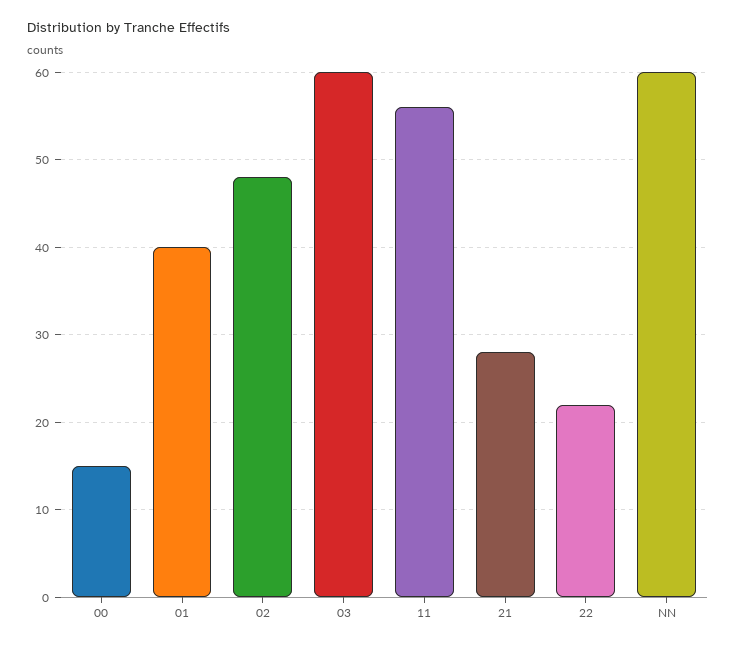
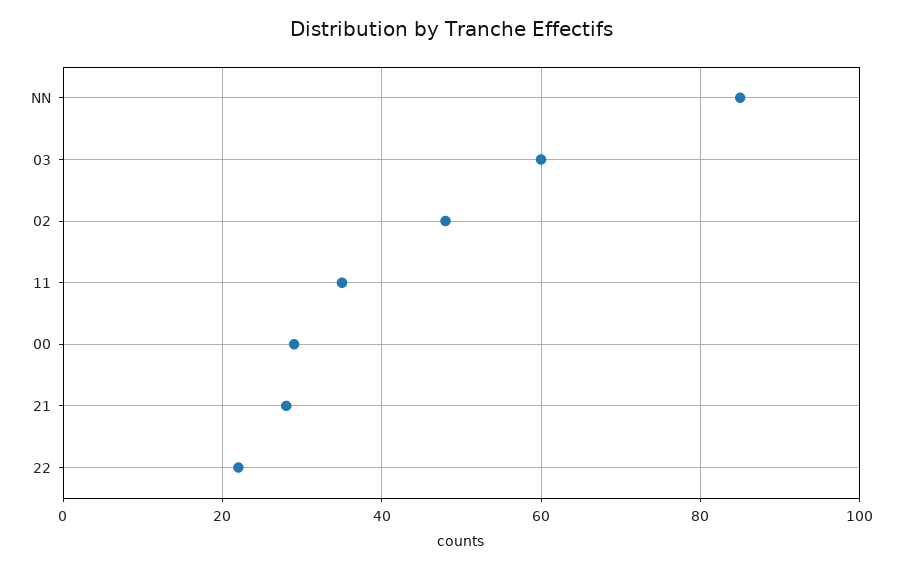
00: 15 -> 30
01: 40 -> none
11: 56 -> 35
NN: 60 -> 85

